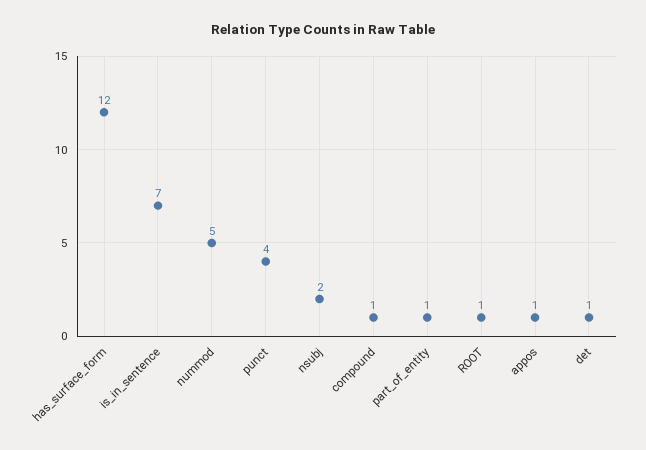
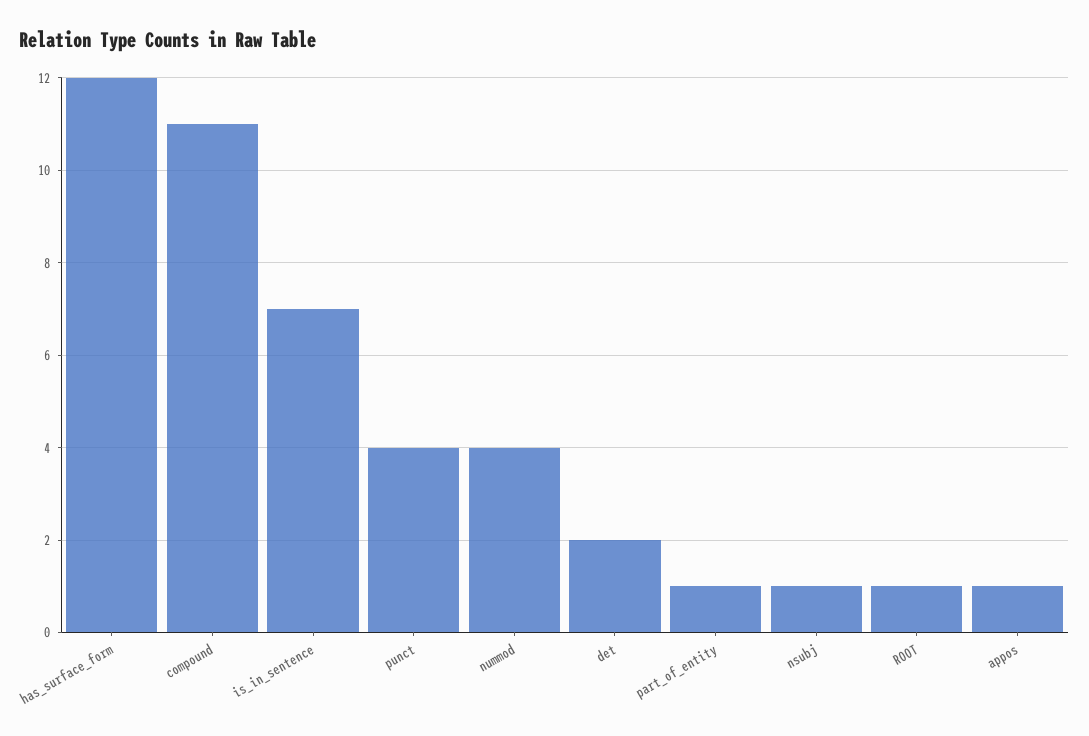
nummod: 5 -> 4
nsubj: 2 -> 1
compound: 1 -> 11
det: 1 -> 2

